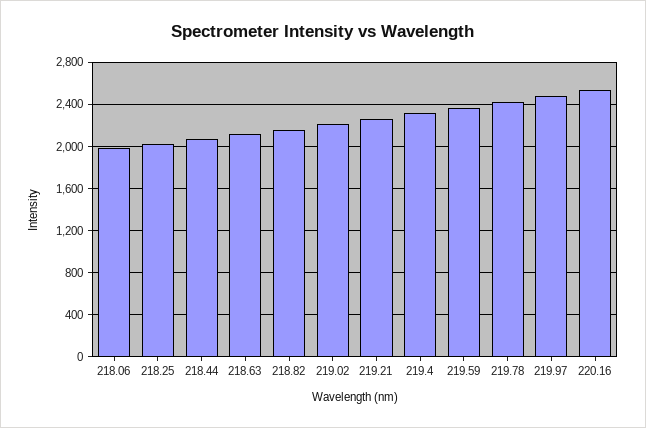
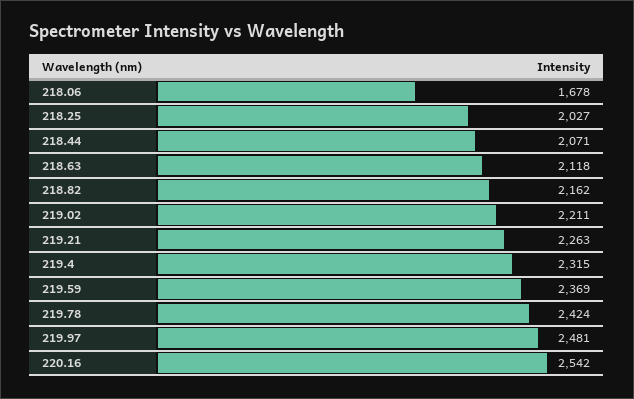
218.06: 2000 -> 1678

